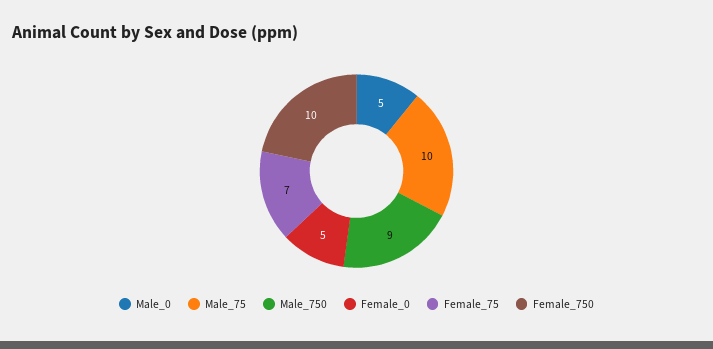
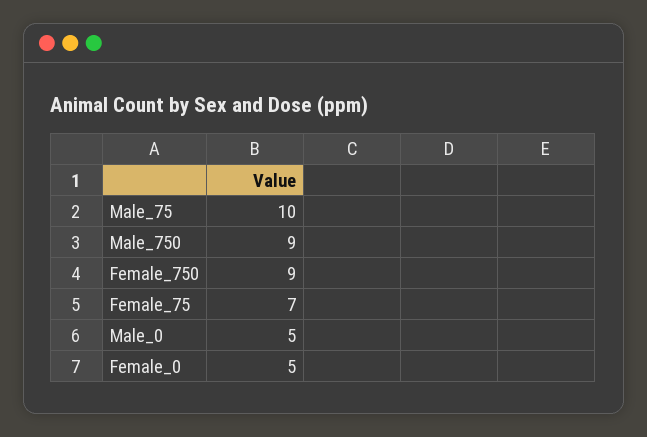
Female_750: 10 -> 9

